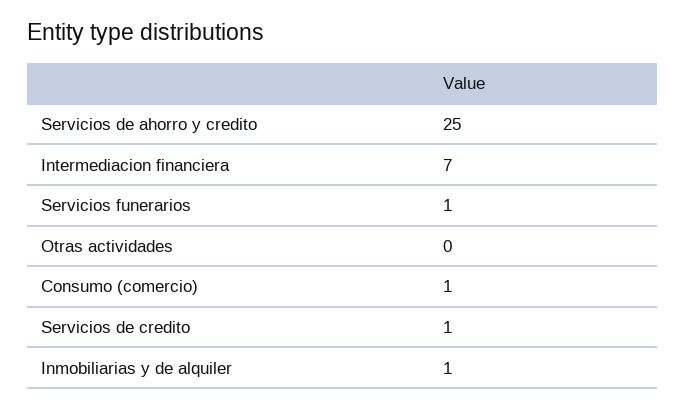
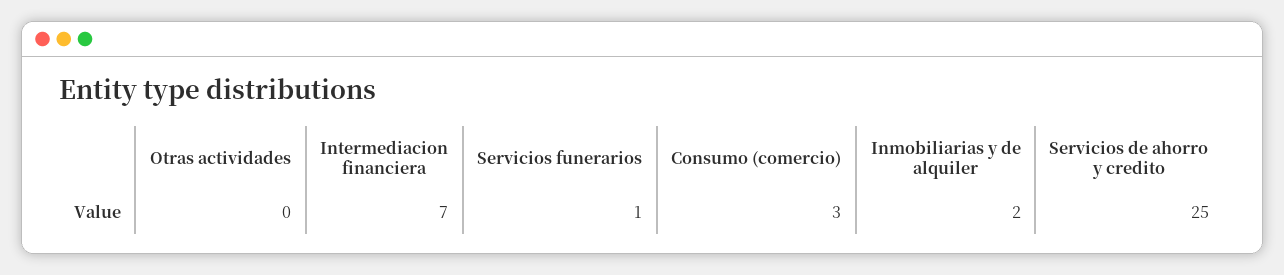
Consumo (comercio): 1 -> 3
Servicios de credito: 1 -> none
Inmobiliarias y de alquiler: 1 -> 2

